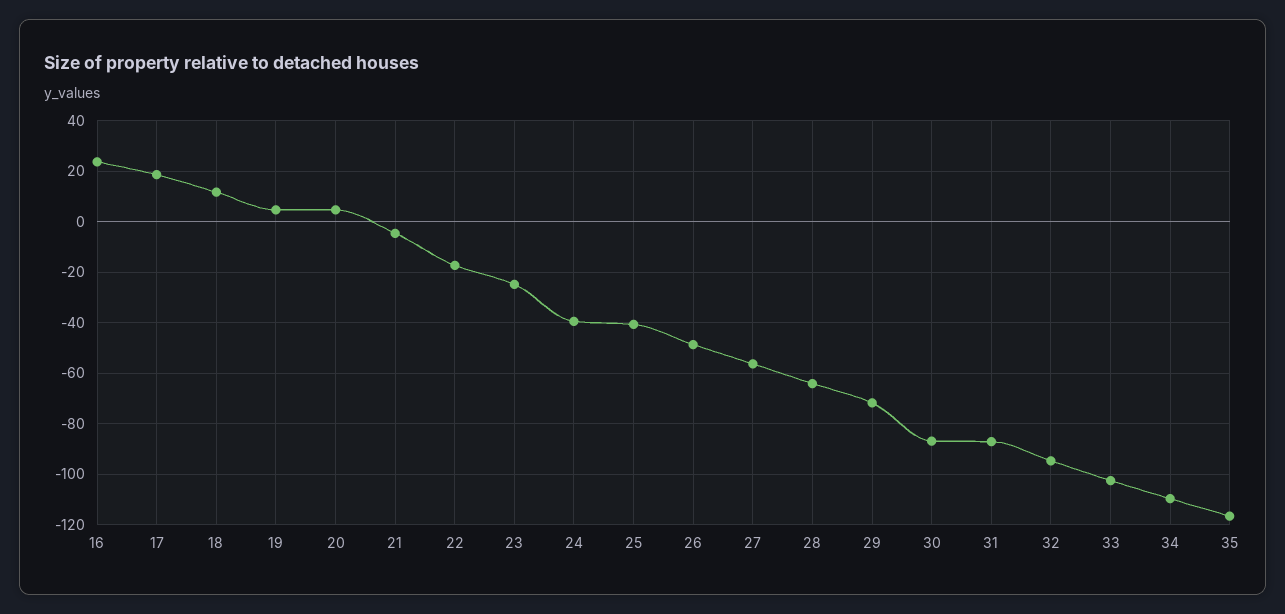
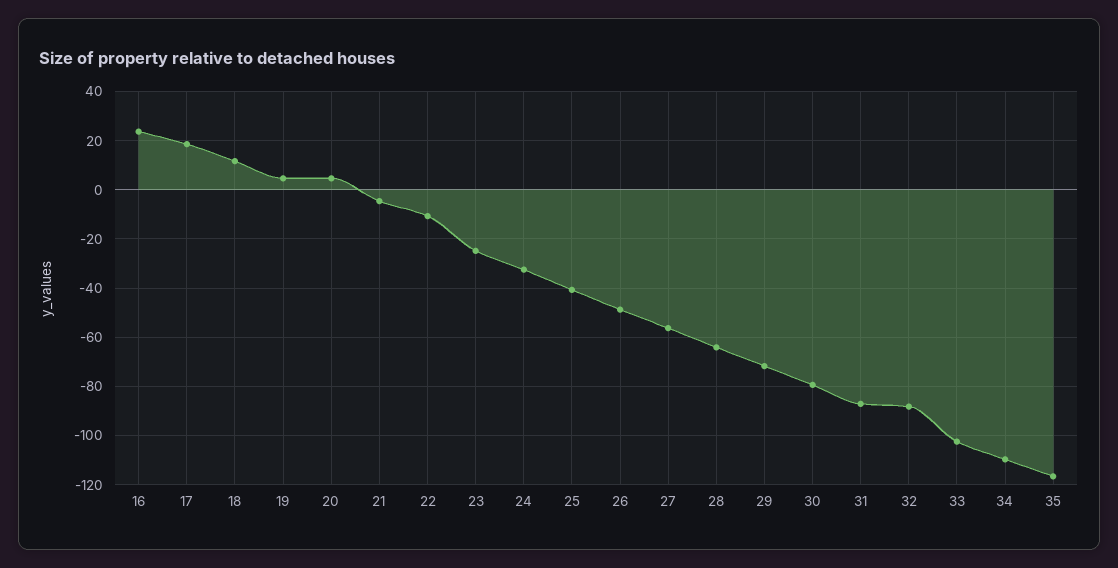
22: -17.5 -> -10
24: -40 -> -32.5
30: -87.5 -> -80
32: -95 -> -87.5

